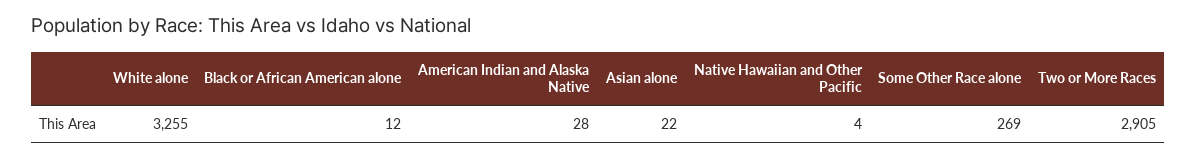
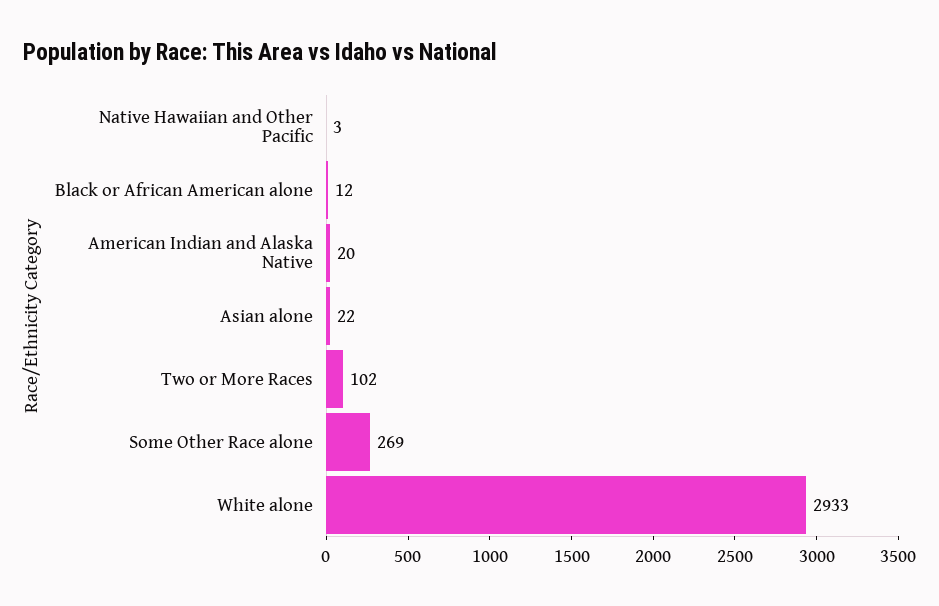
White alone: 3255 -> 2933
American Indian and Alaska Native: 28 -> 20
Native Hawaiian and Other Pacific: 4 -> 3
Two or More Races: 2905 -> 102

